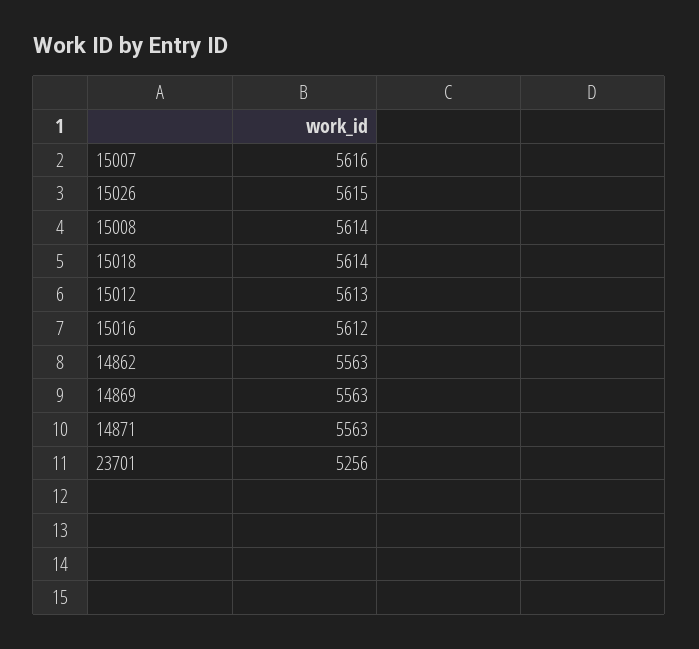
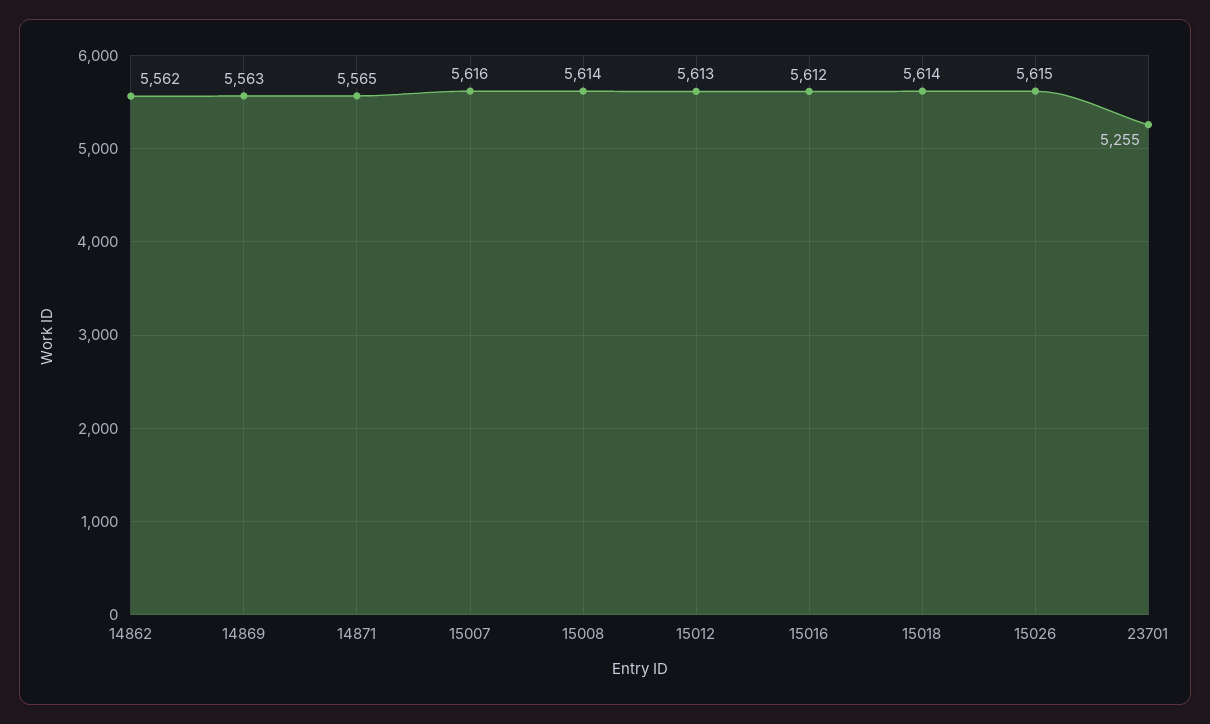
14862: 5563 -> 5562
14871: 5563 -> 5565
23701: 5256 -> 5255

